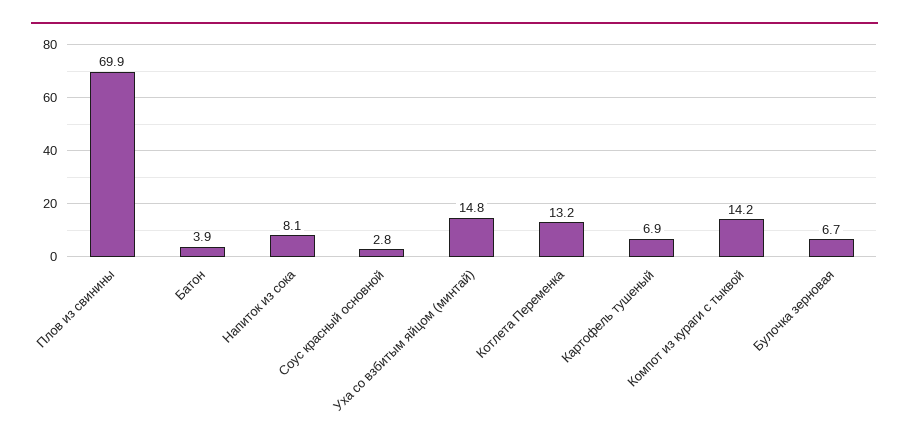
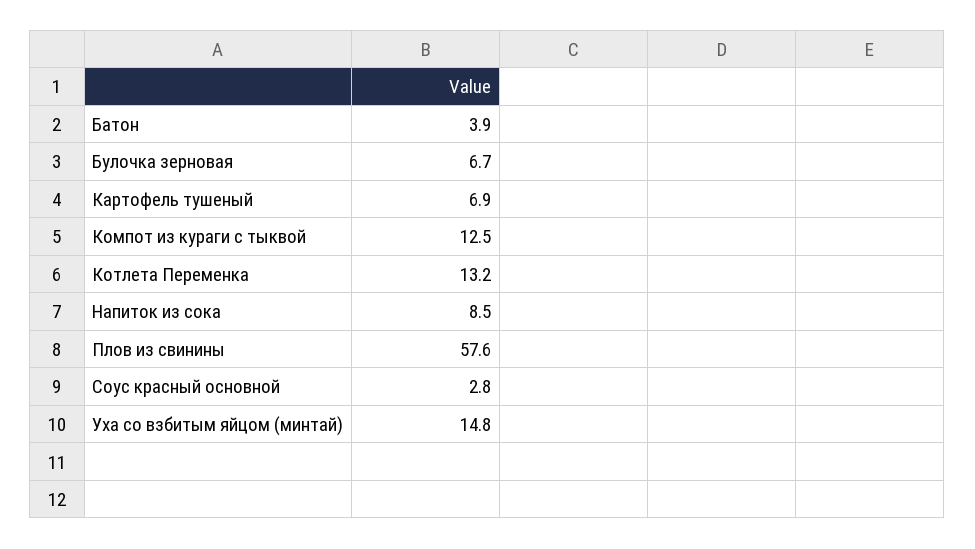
Плов из свинины: 69.9 -> 57.6
Напиток из сока: 8.1 -> 8.5
Компот из кураги с тыквой: 14.2 -> 12.5

